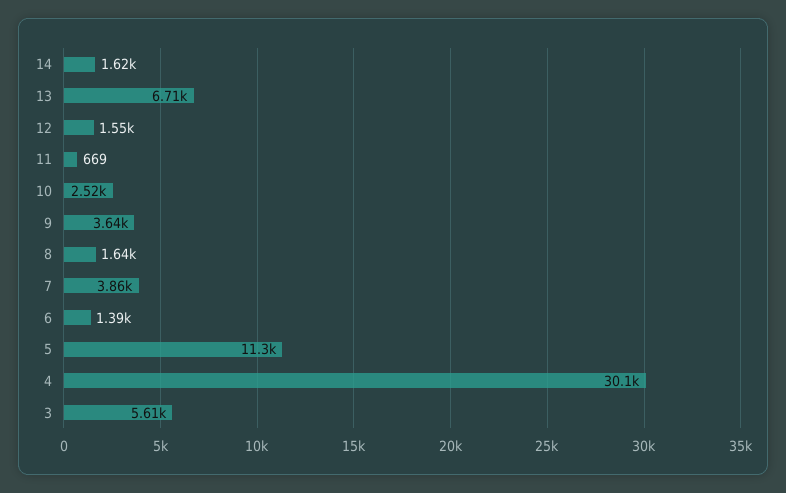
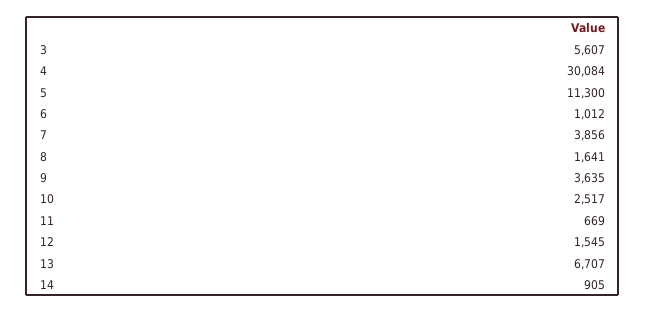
14: 1620 -> 905
6: 1390 -> 1012

